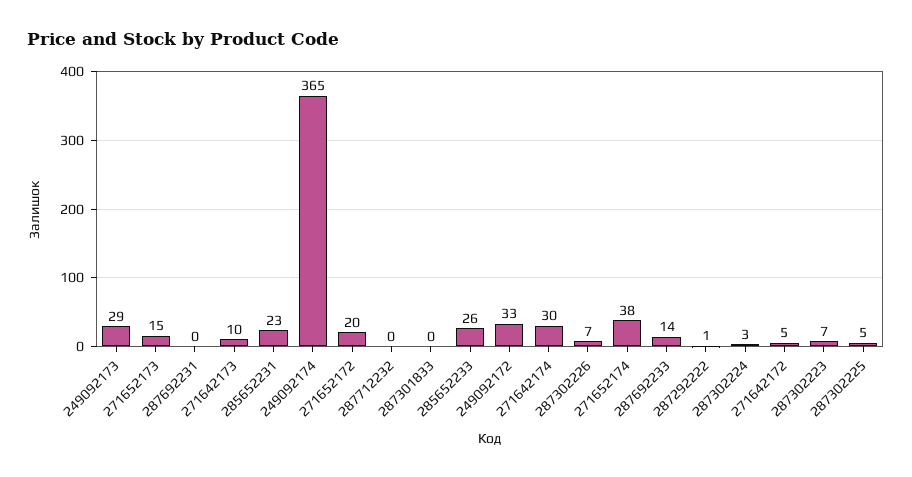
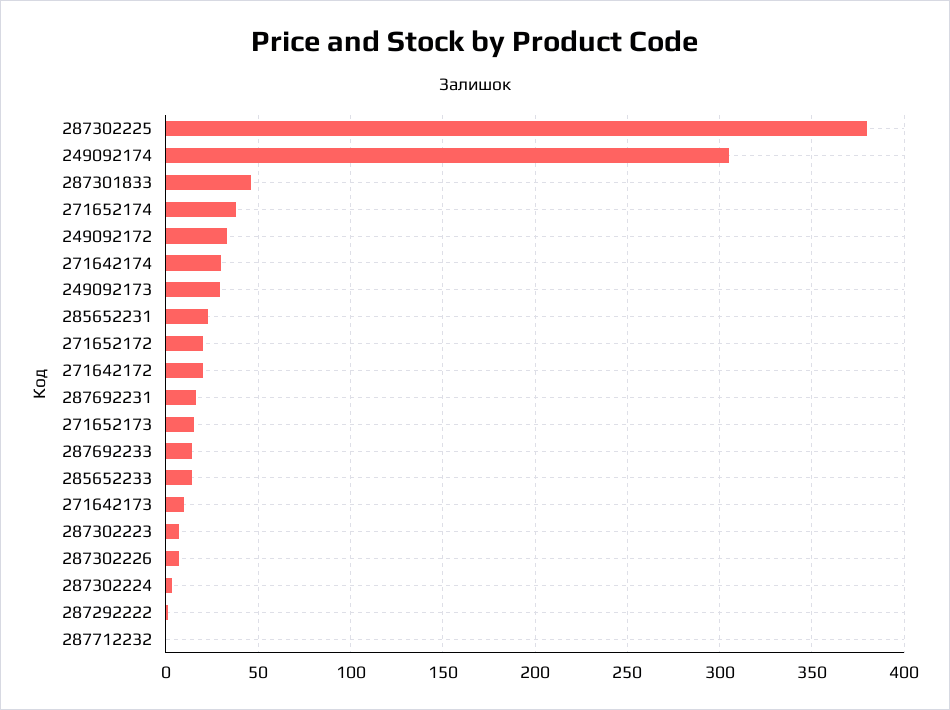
287692231: 0 -> 15
249092174: 365 -> 305
287301833: 0 -> 45
285652233: 26 -> 15
271642172: 5 -> 20
287302225: 5 -> 380

